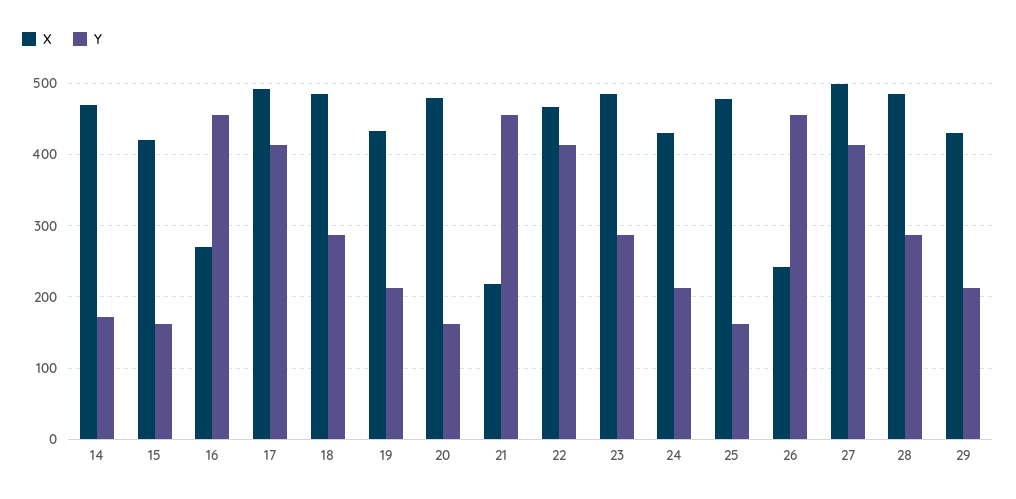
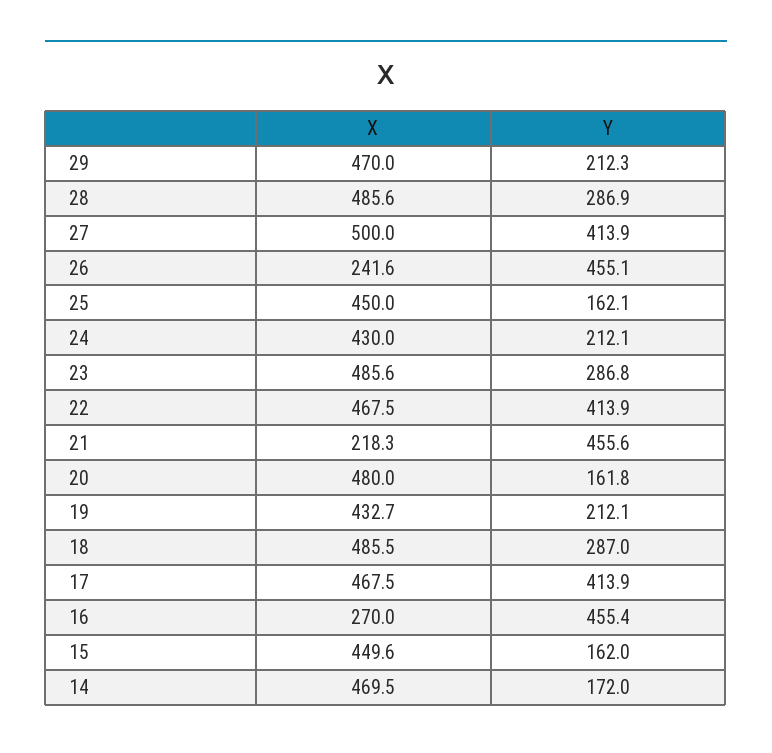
X, 15: 420 -> 449.6
X, 17: 490 -> 467.5
X, 25: 480 -> 450
X, 29: 430 -> 470

